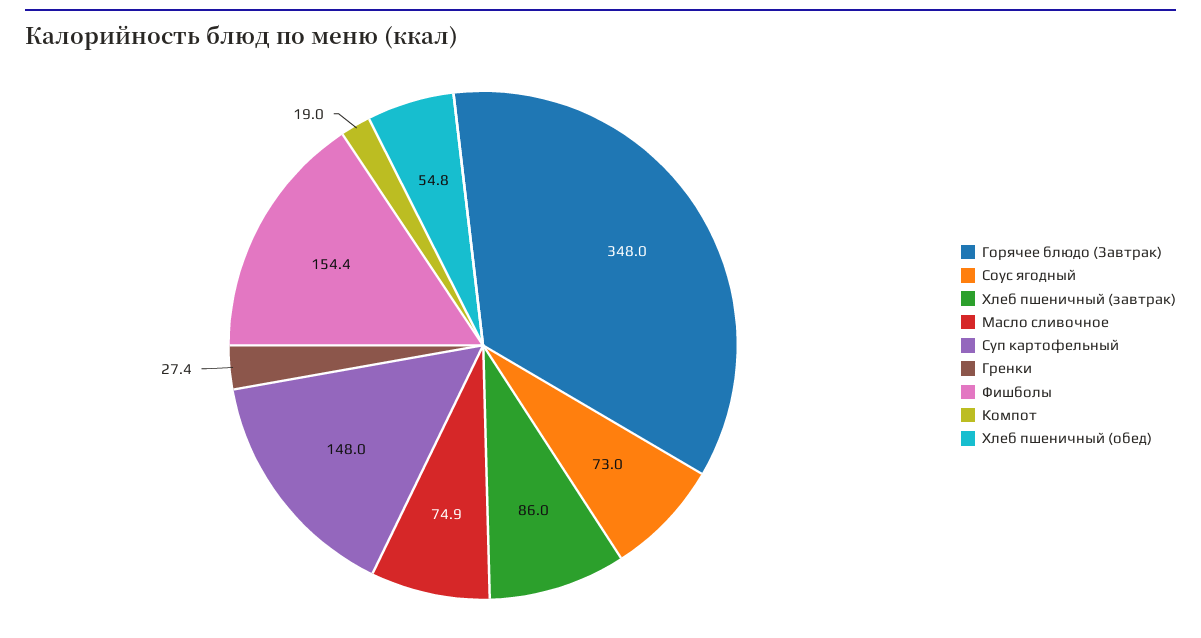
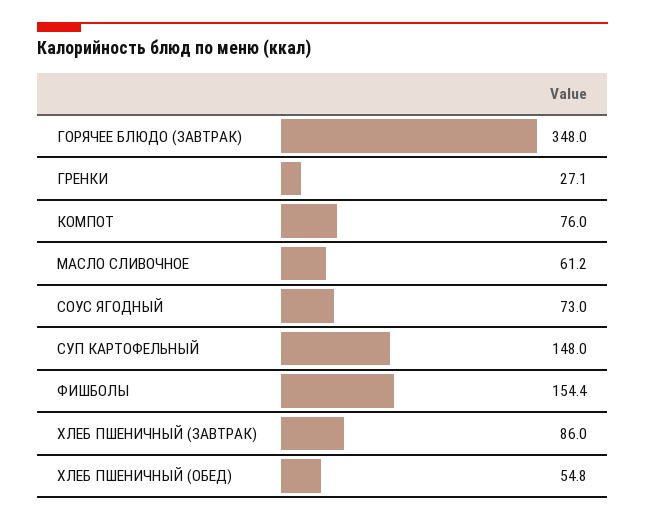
Масло сливочное: 74.9 -> 61.2
Гренки: 27.4 -> 27.1
Компот: 19 -> 76

